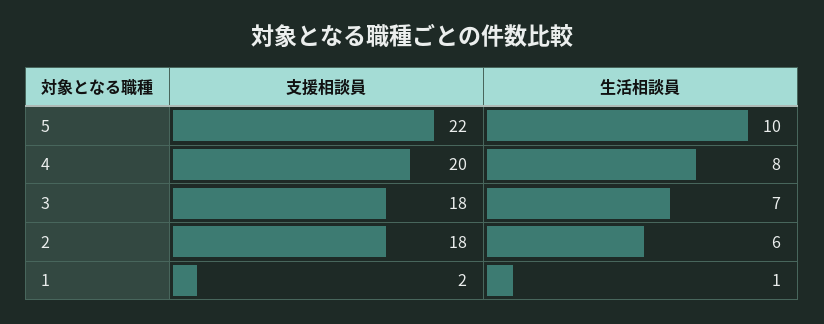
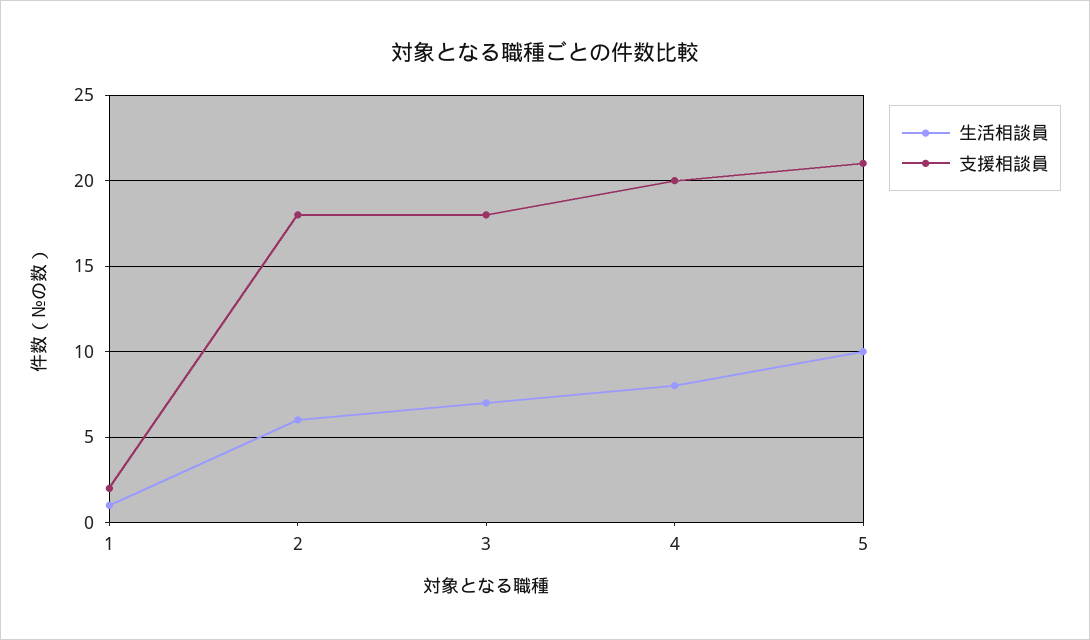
支援相談員, 5: 22 -> 21

